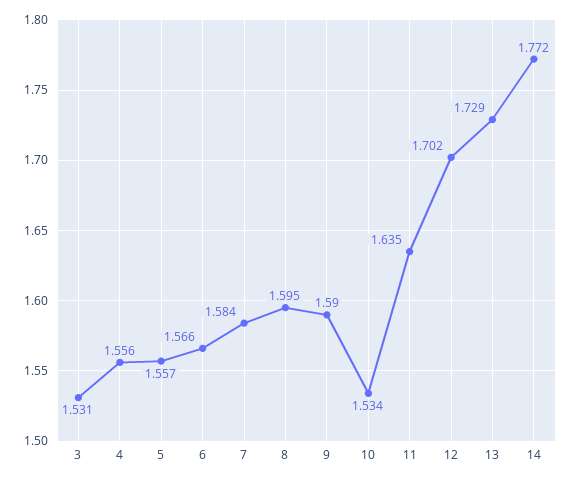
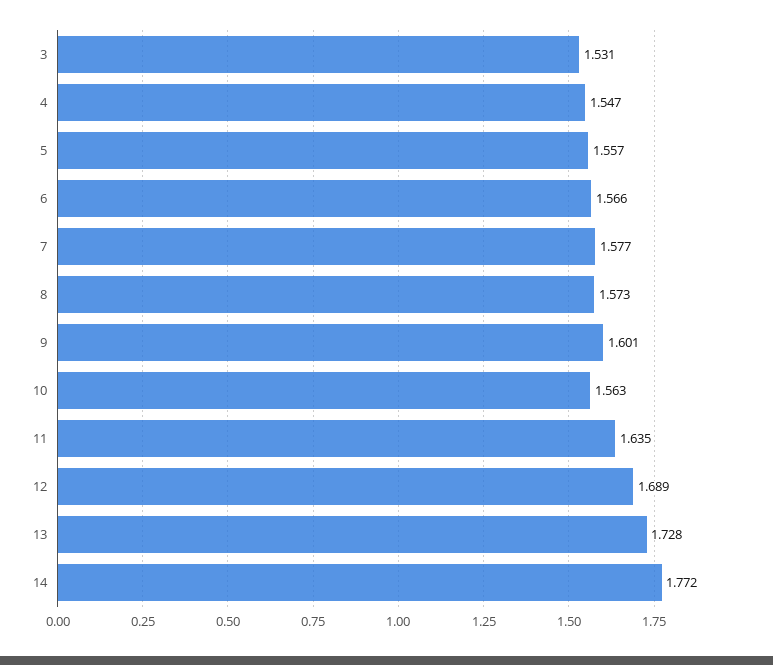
4: 1.556 -> 1.547
7: 1.584 -> 1.577
8: 1.595 -> 1.573
9: 1.59 -> 1.601
10: 1.534 -> 1.563
12: 1.702 -> 1.689
13: 1.729 -> 1.728

